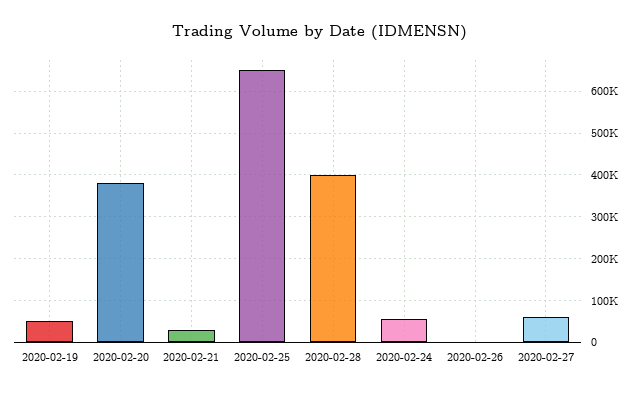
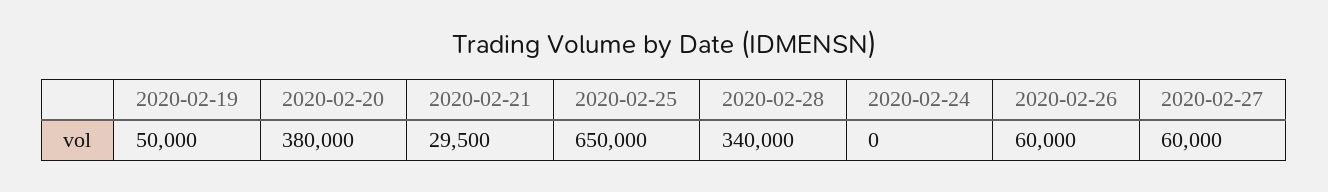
2020-02-28: 400000 -> 340000
2020-02-24: 60000 -> 0
2020-02-26: 0 -> 60000

